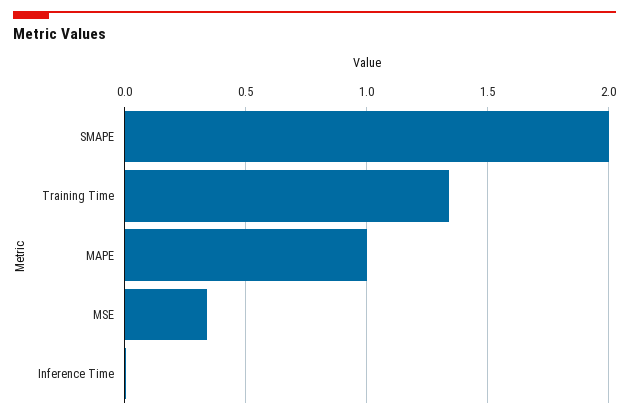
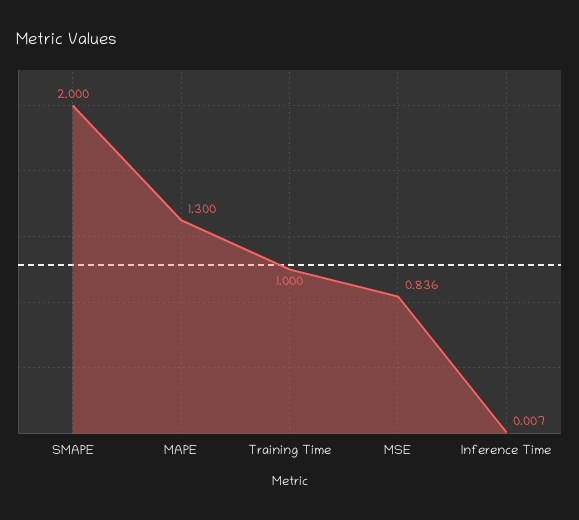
Training Time: 1.35 -> 1
MAPE: 1 -> 1.3
MSE: 0.35 -> 0.836

